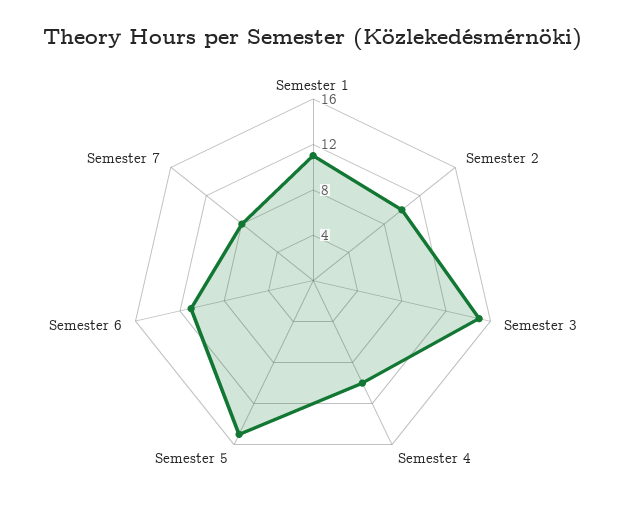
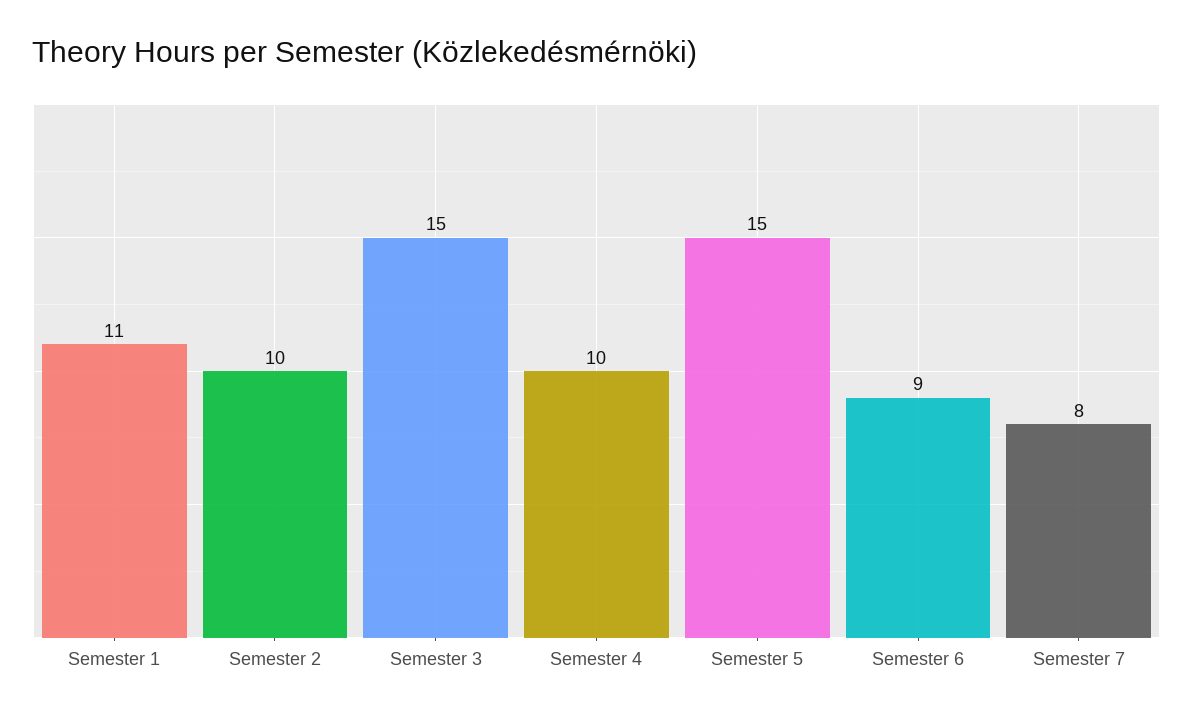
Semester 6: 11 -> 9

